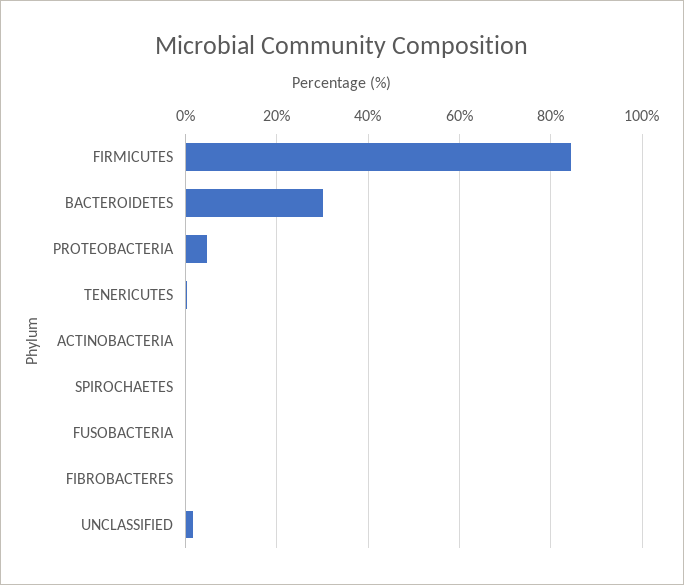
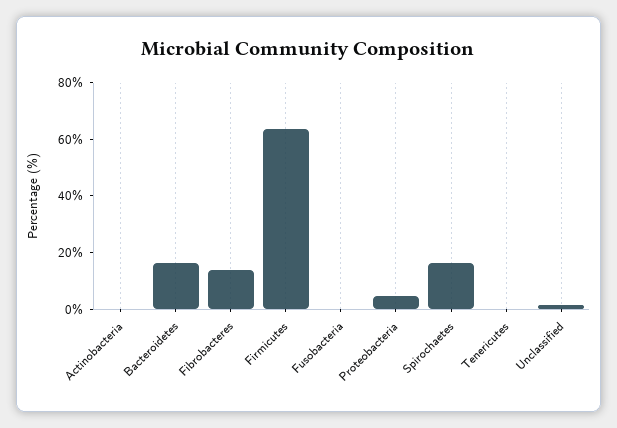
FIRMICUTES: 84 -> 65
BACTEROIDETES: 30 -> 15
SPIROCHAETES: 0 -> 15
FIBROBACTERES: 0 -> 15

